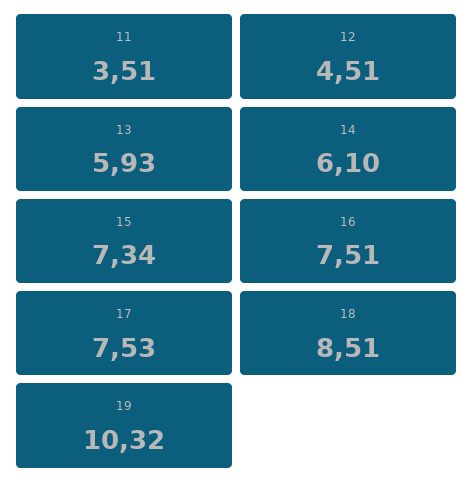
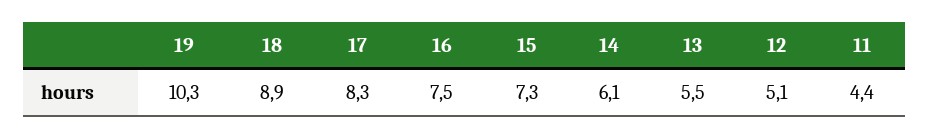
11: 3.51 -> 4.4
12: 4.51 -> 5.1
13: 5.93 -> 5.5
17: 7.53 -> 8.3
18: 8.51 -> 8.9

